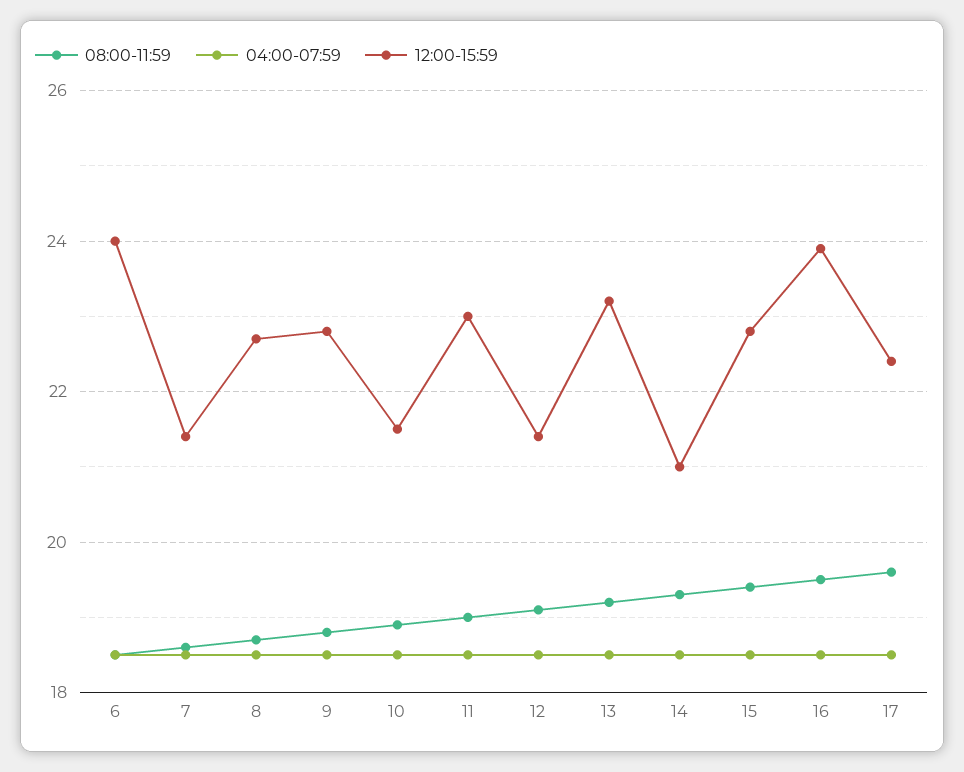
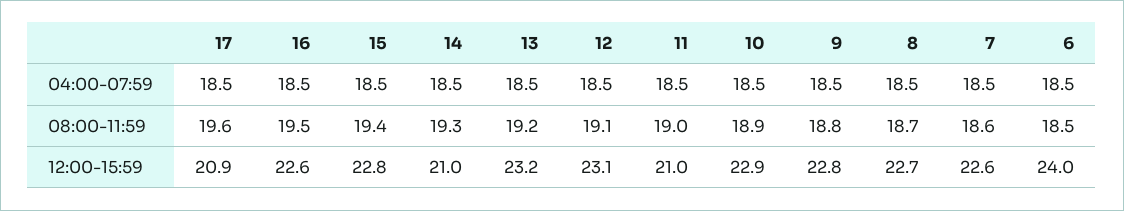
12:00-15:59, 7: 21.5 -> 22.6
12:00-15:59, 10: 21.5 -> 22.9
12:00-15:59, 11: 23 -> 21
12:00-15:59, 12: 21.5 -> 23.1
12:00-15:59, 16: 24 -> 22.6
12:00-15:59, 17: 22.5 -> 20.9

